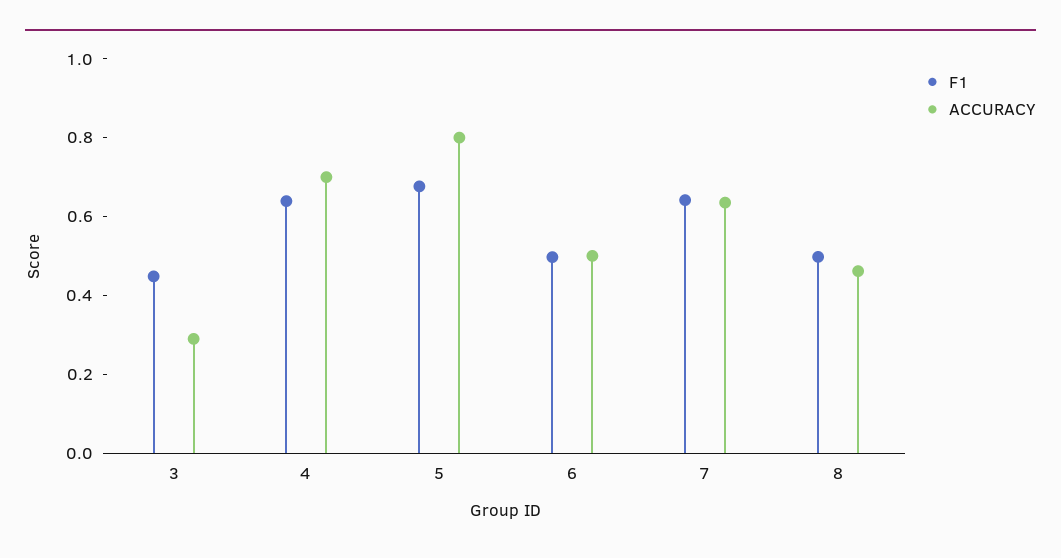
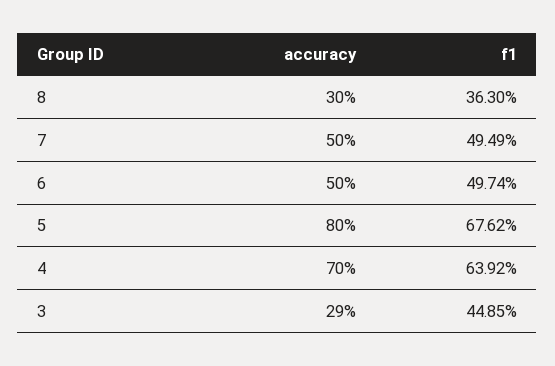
F1, 7: 0.65 -> 0.4949
ACCURACY, 7: 0.65 -> 0.5
F1, 8: 0.5 -> 0.363
ACCURACY, 8: 0.45 -> 0.3

